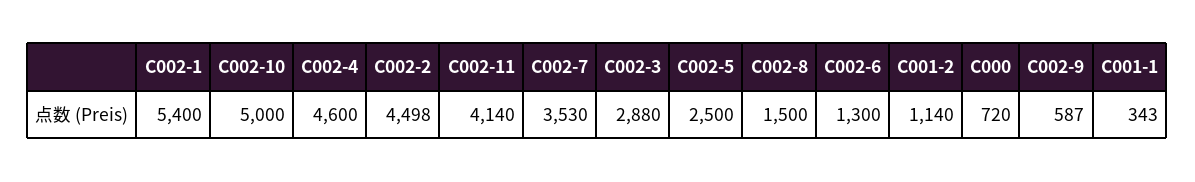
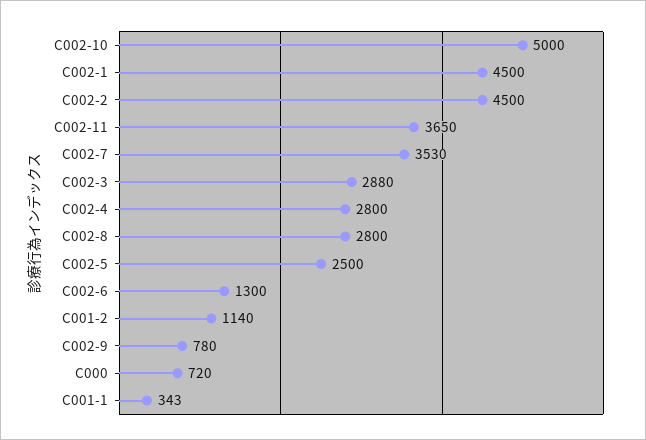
C002-1: 5400 -> 4500
C002-4: 4600 -> 2800
C002-2: 4498 -> 4500
C002-11: 4140 -> 3650
C002-8: 1500 -> 2800
C002-9: 587 -> 780

